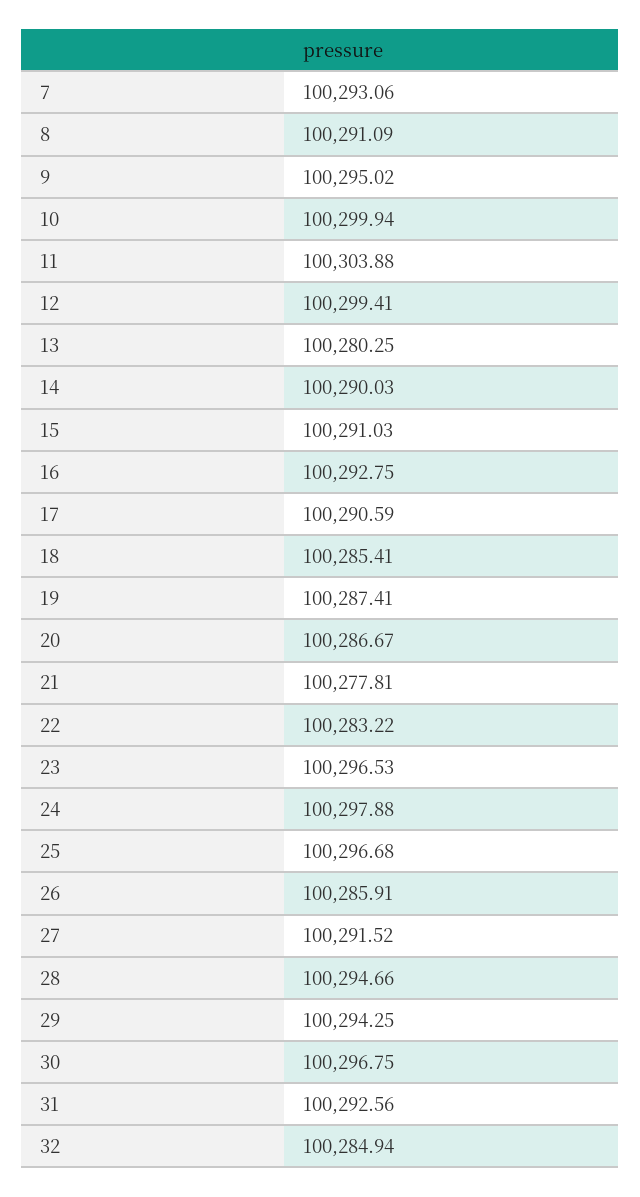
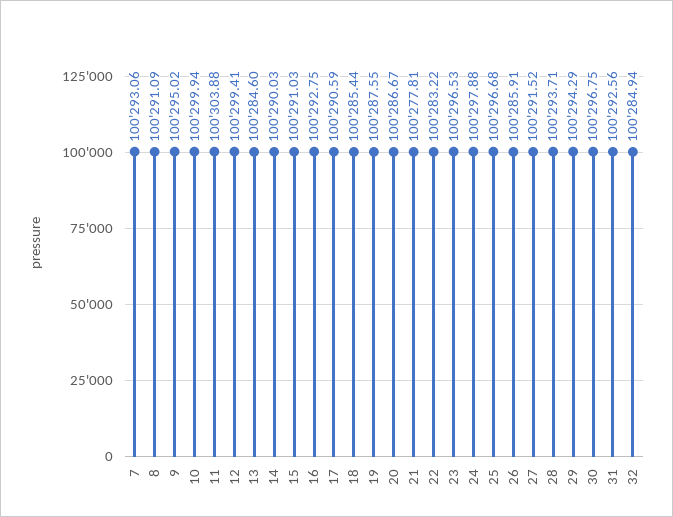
13: 100280.25 -> 100284.6
18: 100285.41 -> 100285.44
19: 100287.41 -> 100287.55
28: 100294.66 -> 100293.71
29: 100294.25 -> 100294.29

